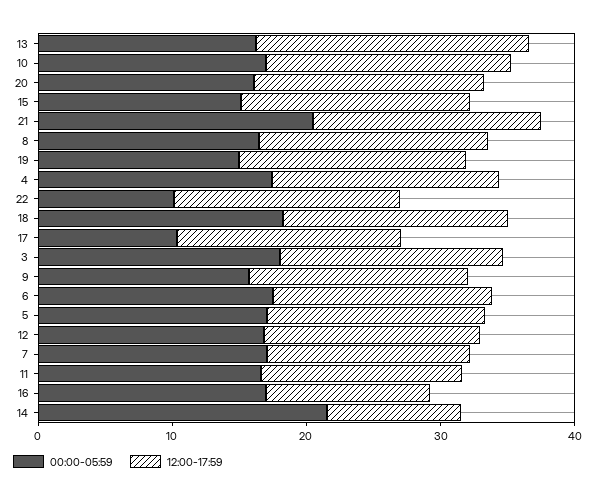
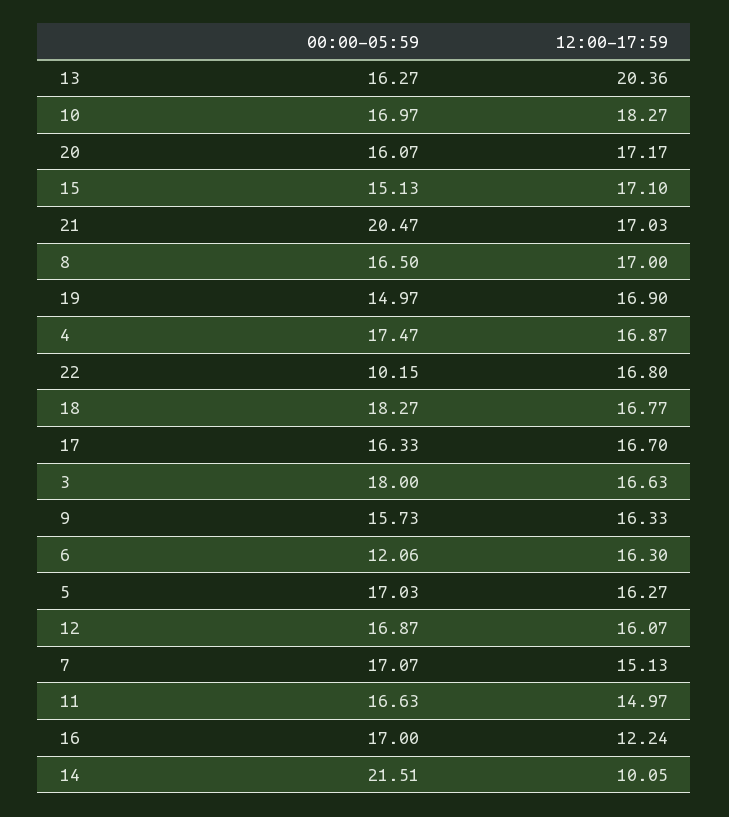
00:00-05:59, 17: 10 -> 16.33
00:00-05:59, 6: 18 -> 12.06

